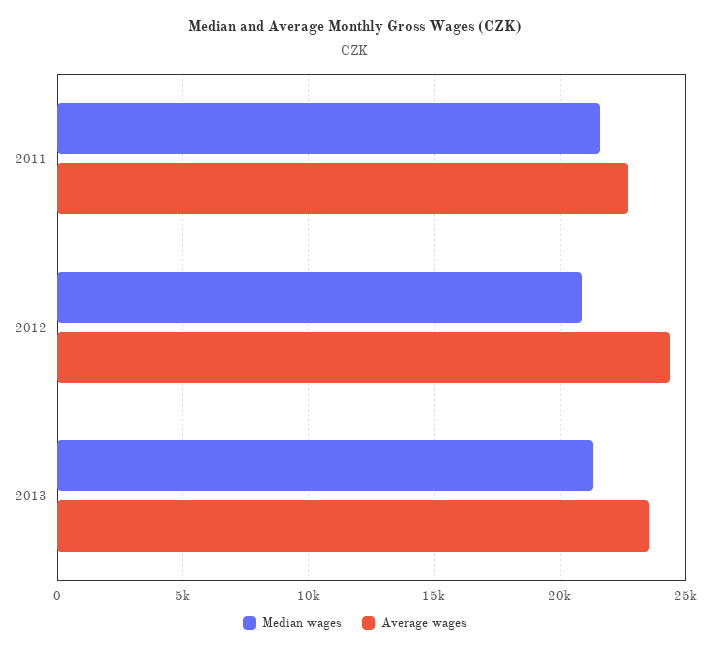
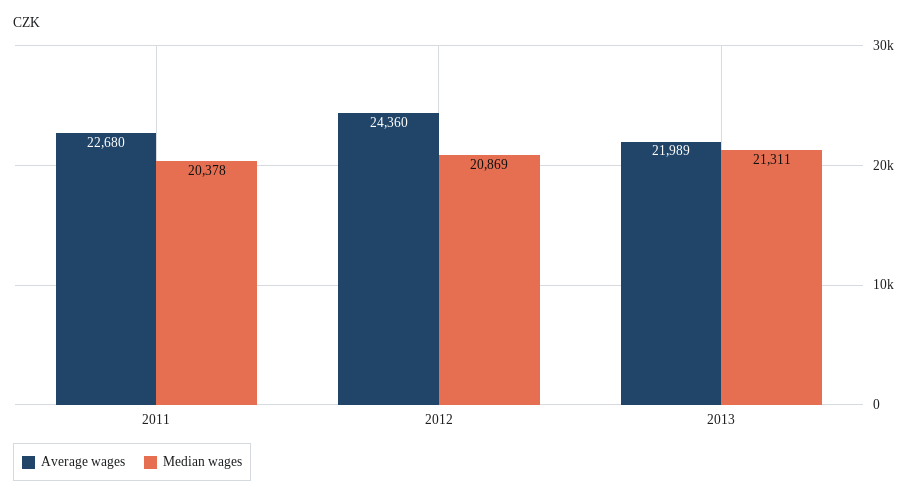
Median wages, 2011: 21500 -> 20378
Average wages, 2013: 23500 -> 21989

